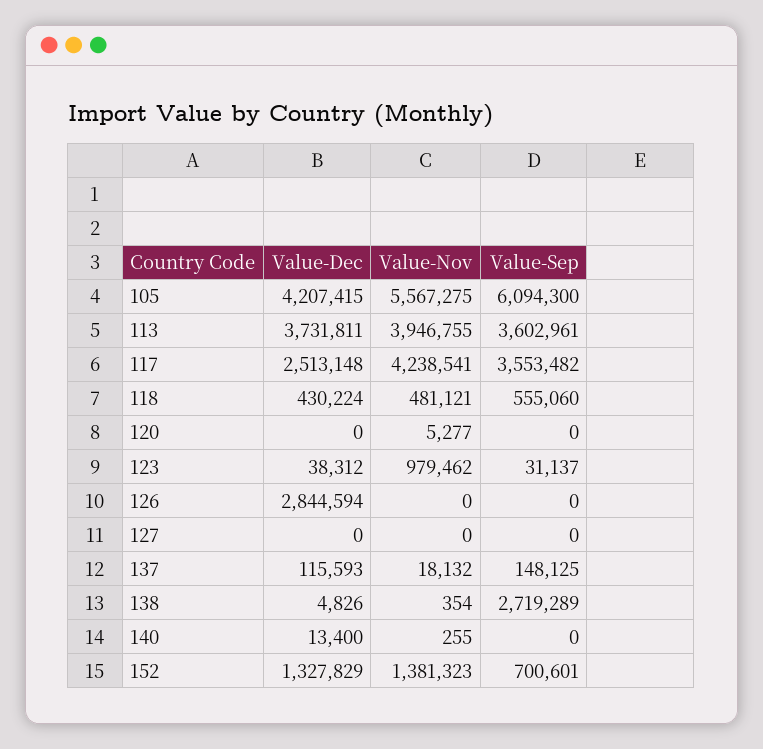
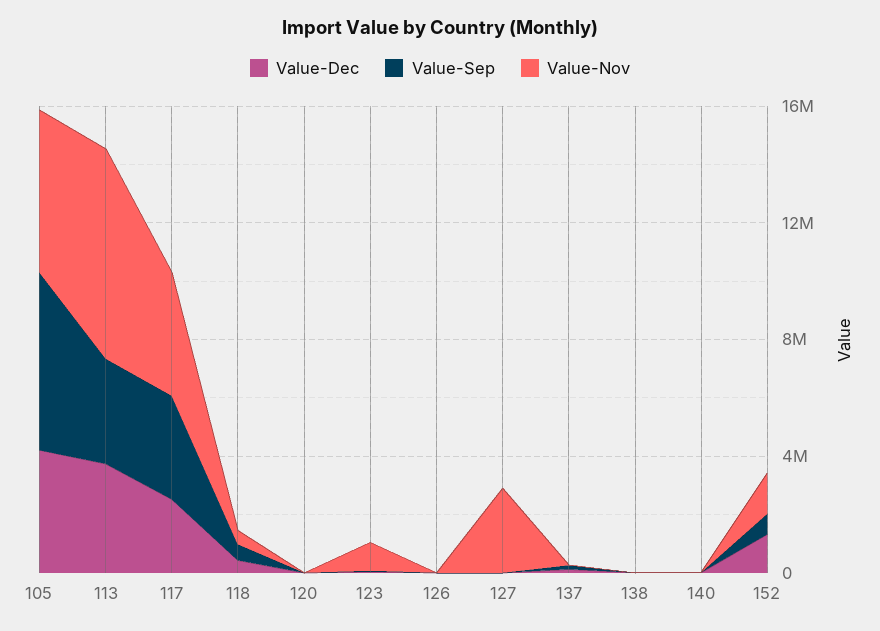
Value-Nov, 113: 3946755 -> 7000000
Value-Dec, 126: 2844594 -> 0
Value-Nov, 127: 0 -> 3000000
Value-Sep, 138: 2719289 -> 0

